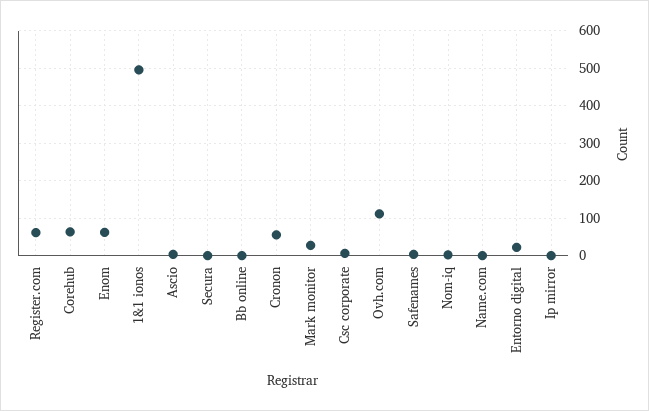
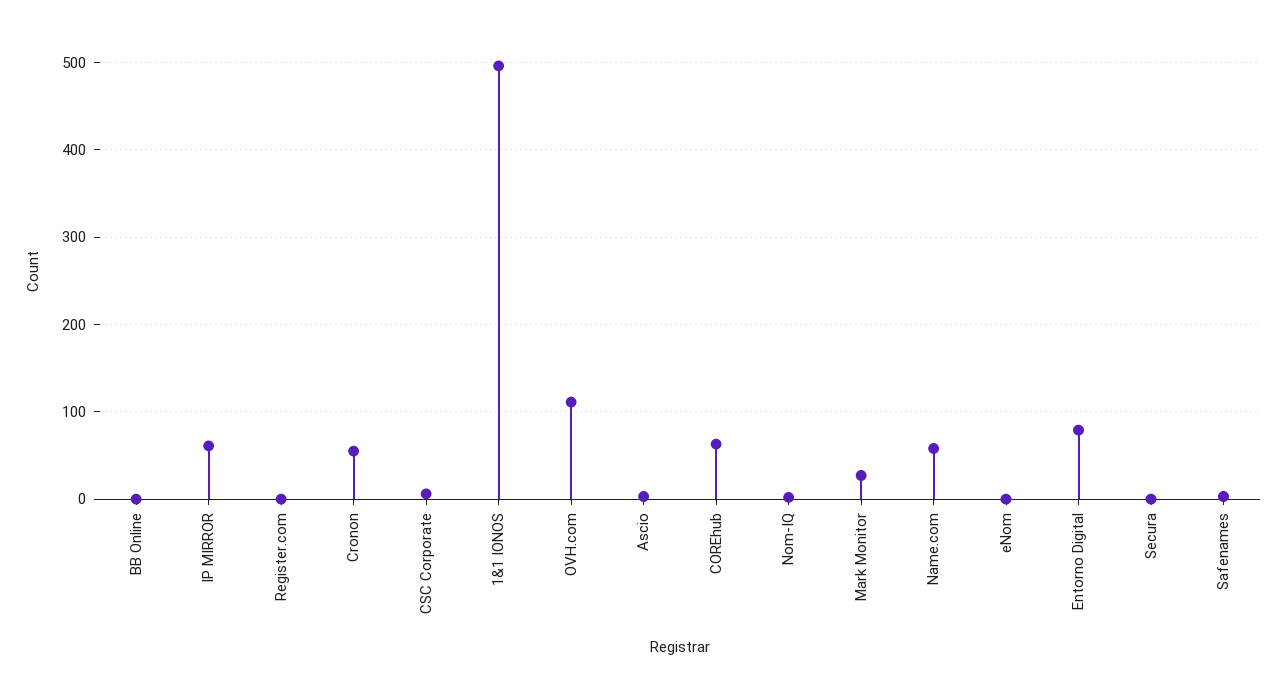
Register.com: 60 -> 0
Enom: 60 -> 0
Name.com: 0 -> 60
Entorno digital: 20 -> 80
Ip mirror: 0 -> 60

